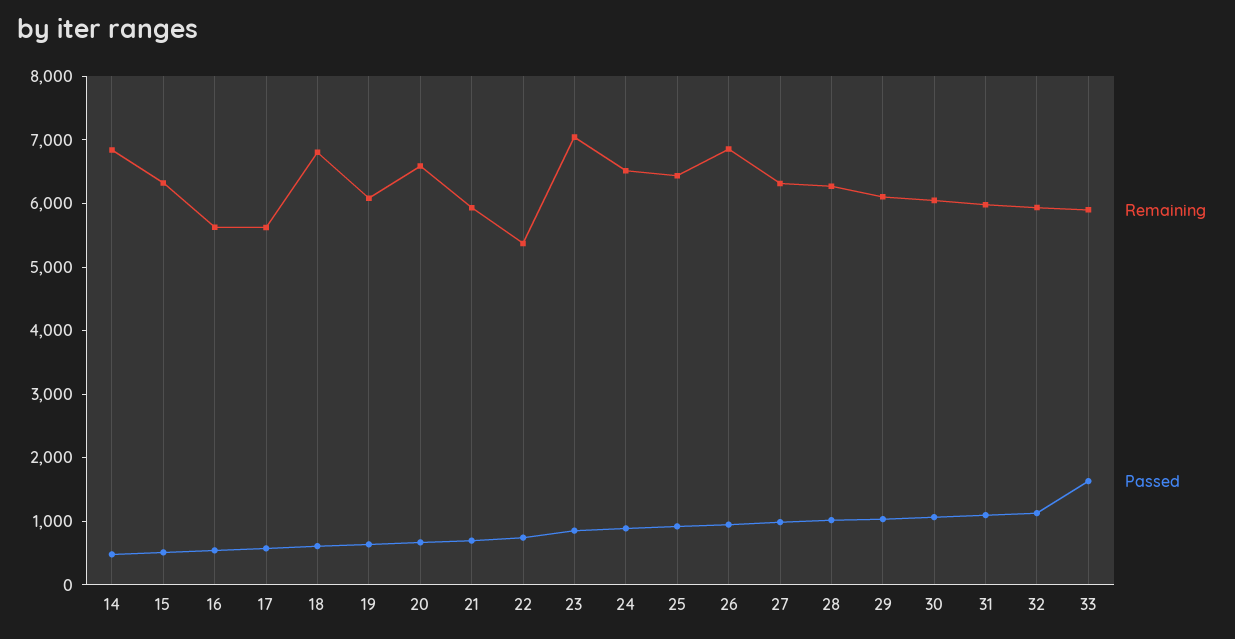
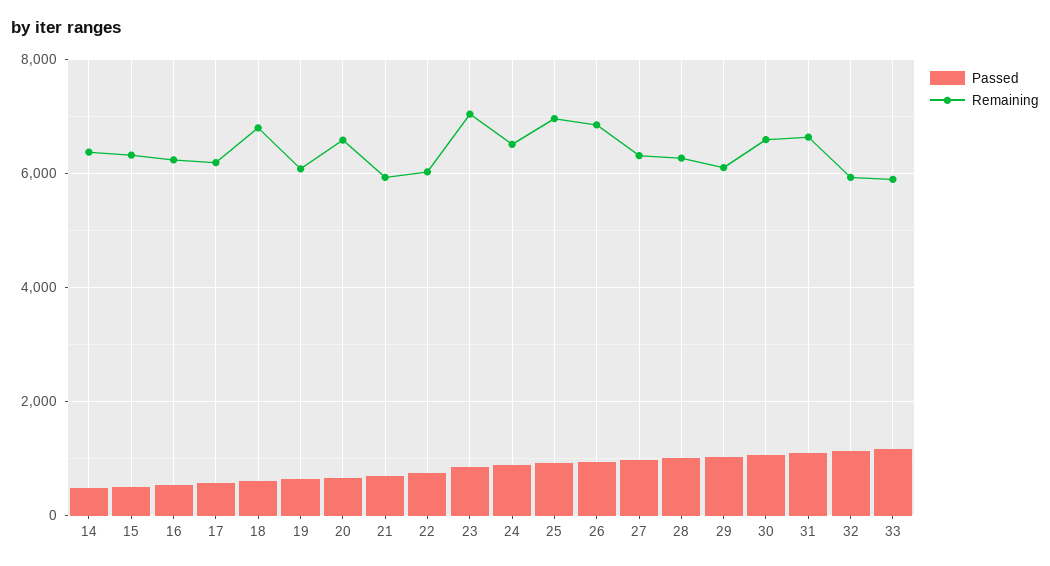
Remaining, 14: 6800 -> 6400
Remaining, 16: 5600 -> 6200
Remaining, 17: 5600 -> 6200
Remaining, 22: 5400 -> 6000
Remaining, 25: 6400 -> 7000
Remaining, 30: 6000 -> 6600
Remaining, 31: 6000 -> 6600
Passed, 33: 1600 -> 1200

